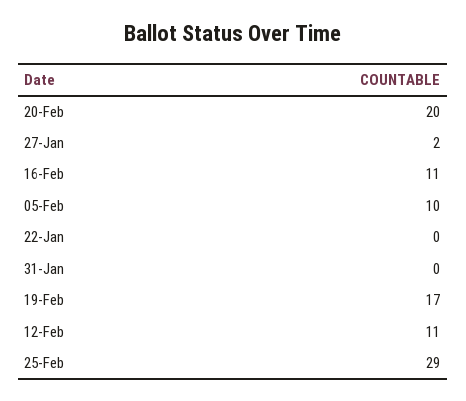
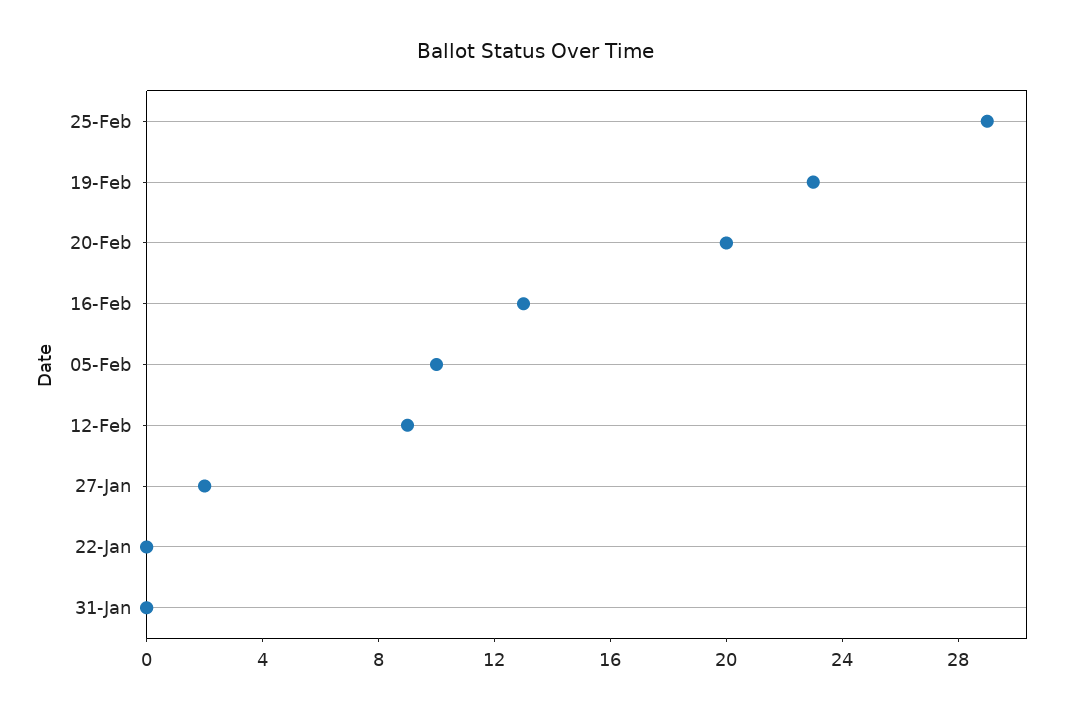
16-Feb: 11 -> 13
19-Feb: 17 -> 23
12-Feb: 11 -> 9

